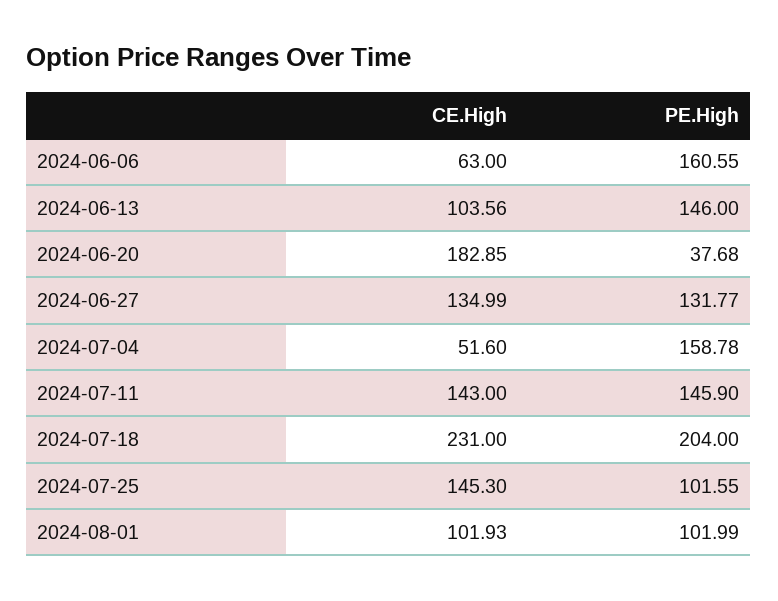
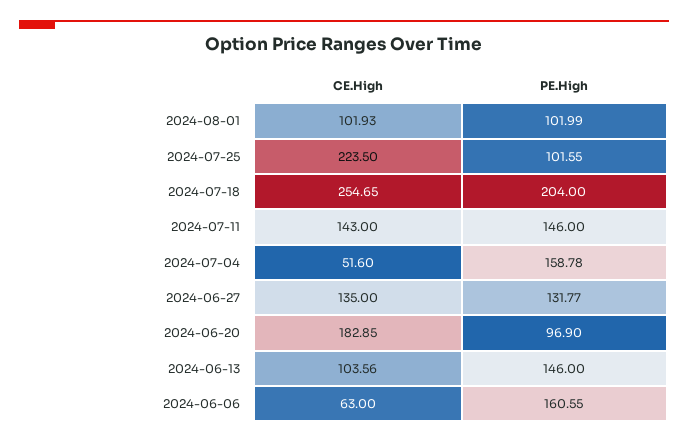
PE.High, 2024-06-20: 37.68 -> 96.9
CE.High, 2024-06-27: 134.99 -> 135
PE.High, 2024-07-11: 145.9 -> 146
CE.High, 2024-07-18: 231 -> 254.65
CE.High, 2024-07-25: 145.3 -> 223.5

